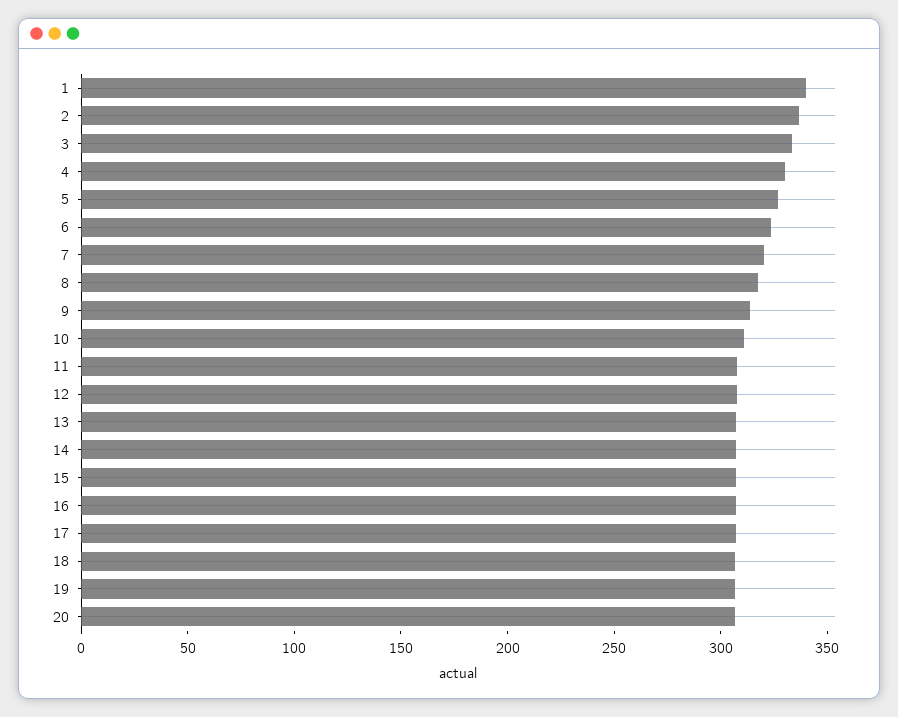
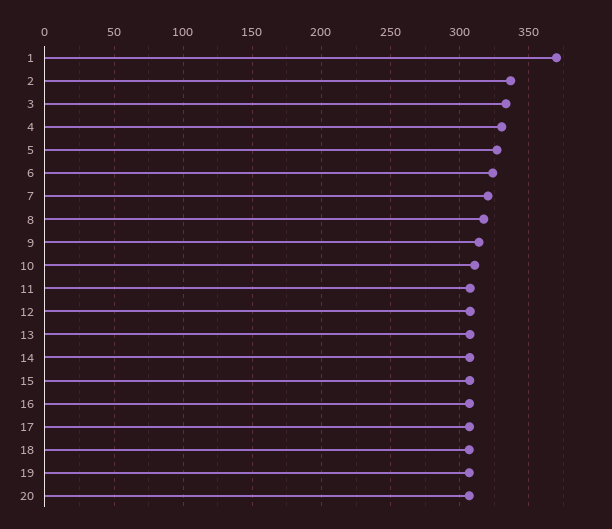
1: 340 -> 370

